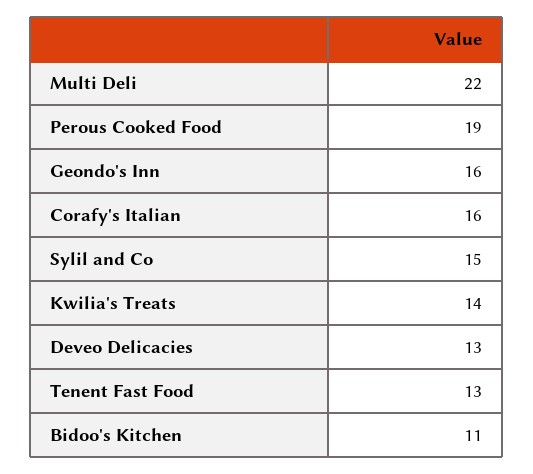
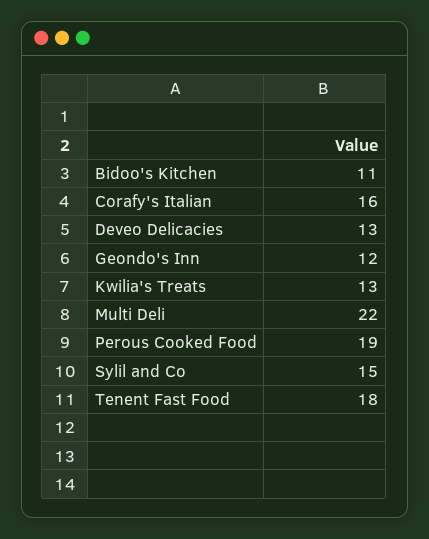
Geondo's Inn: 16 -> 12
Kwilia's Treats: 14 -> 13
Tenent Fast Food: 13 -> 18

